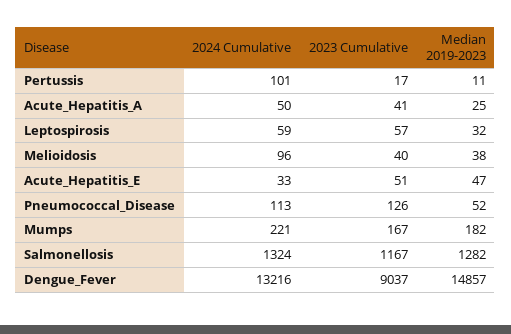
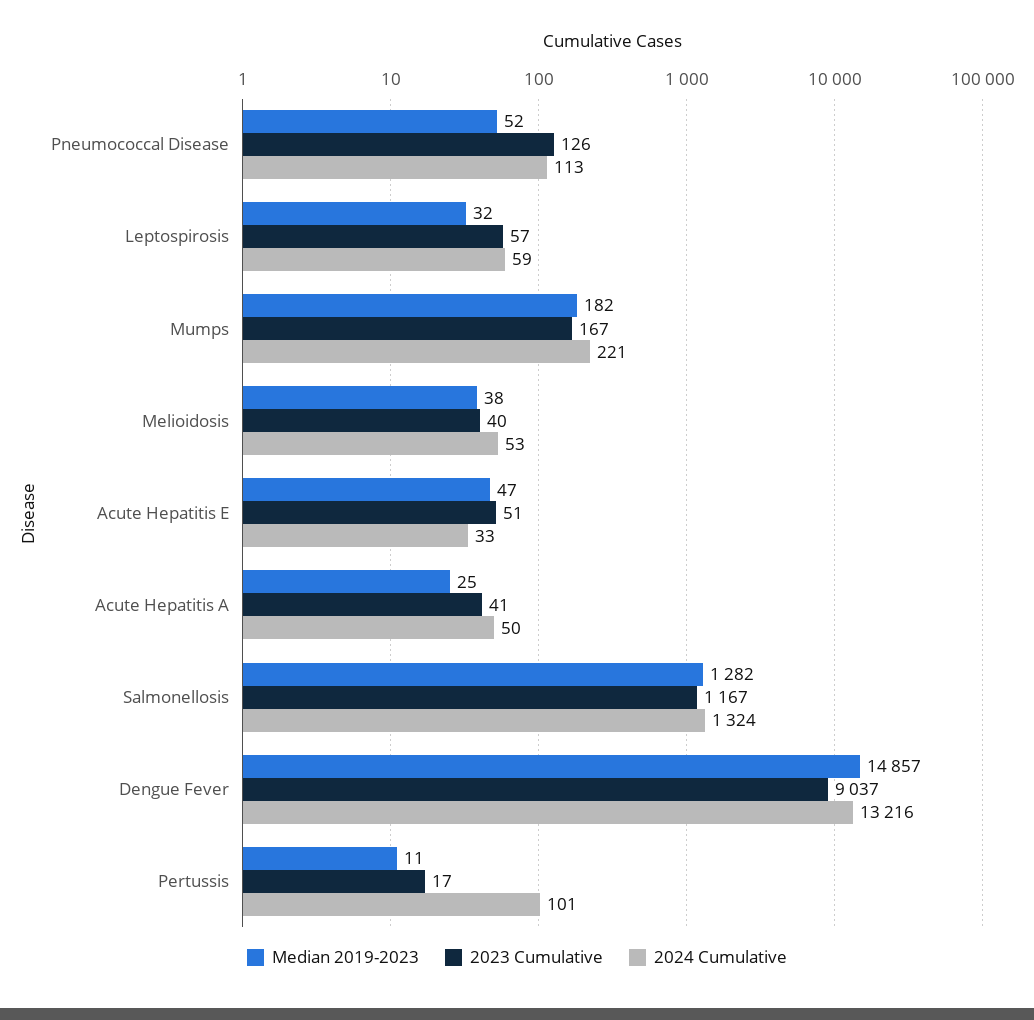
2024 Cumulative, Melioidosis: 96 -> 53

